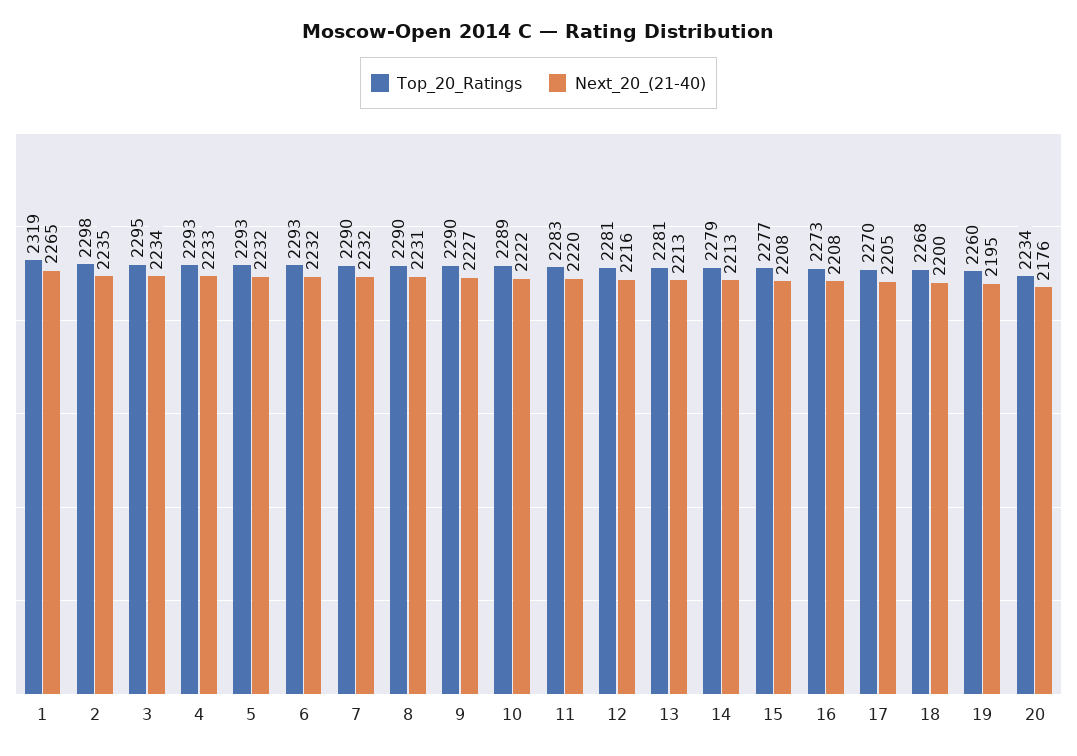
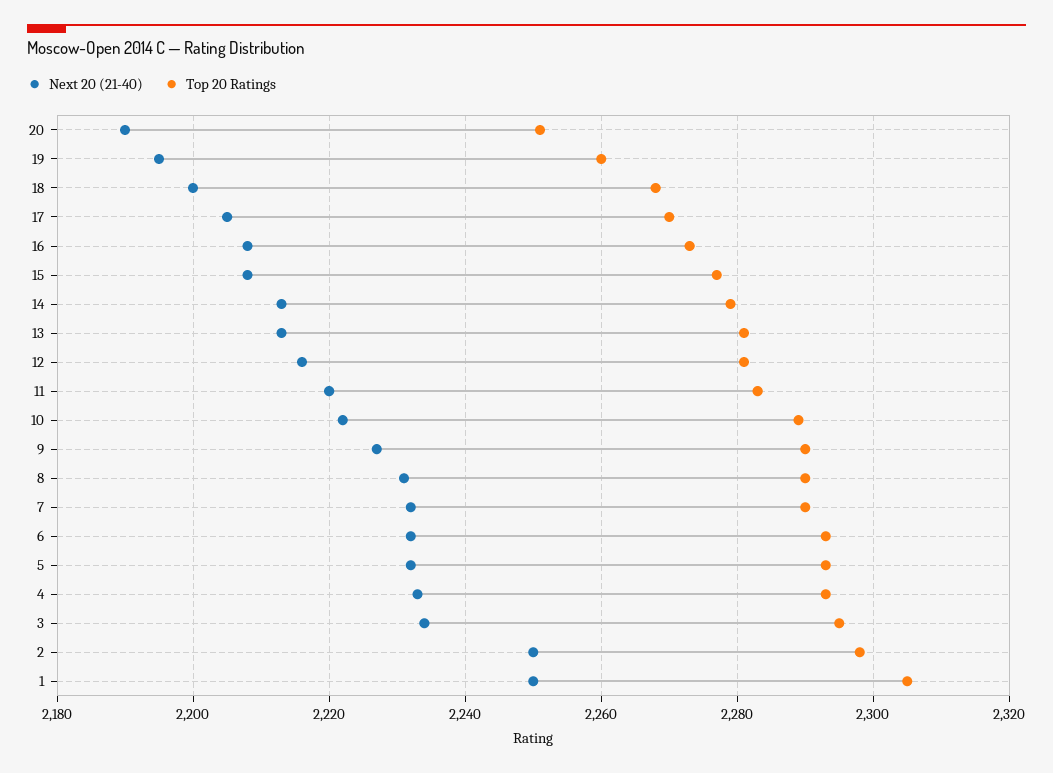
Top_20_Ratings, 1: 2319 -> 2305
Next_20_(21-40), 1: 2265 -> 2250
Next_20_(21-40), 2: 2235 -> 2250
Top_20_Ratings, 20: 2234 -> 2250
Next_20_(21-40), 20: 2176 -> 2190

